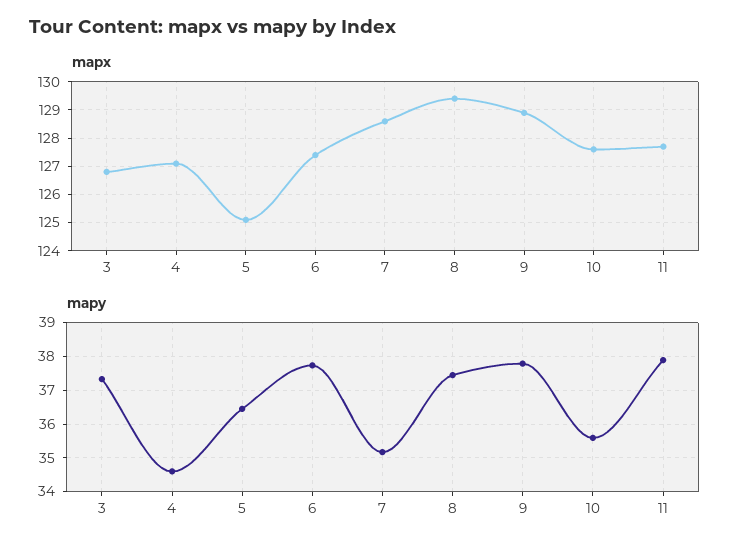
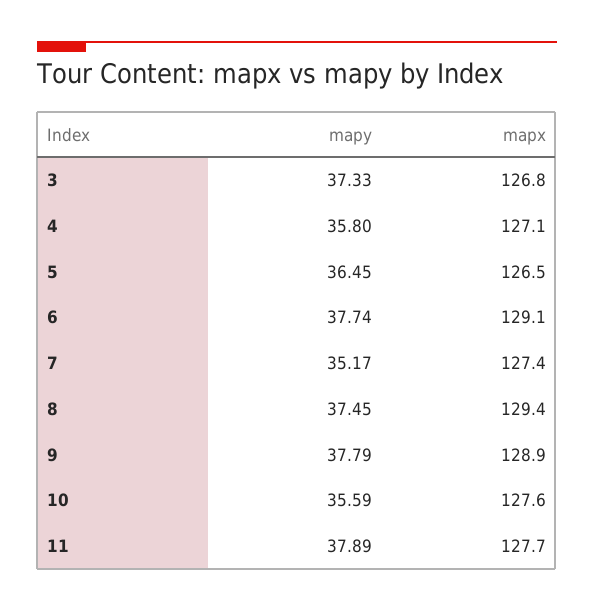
mapx, 5: 125 -> 126.5
mapx, 6: 127.5 -> 129.1
mapx, 7: 128.5 -> 127.4
mapy, 4: 34.6 -> 35.8

